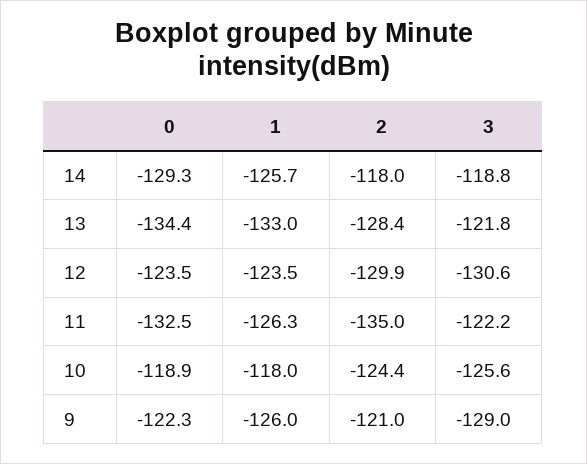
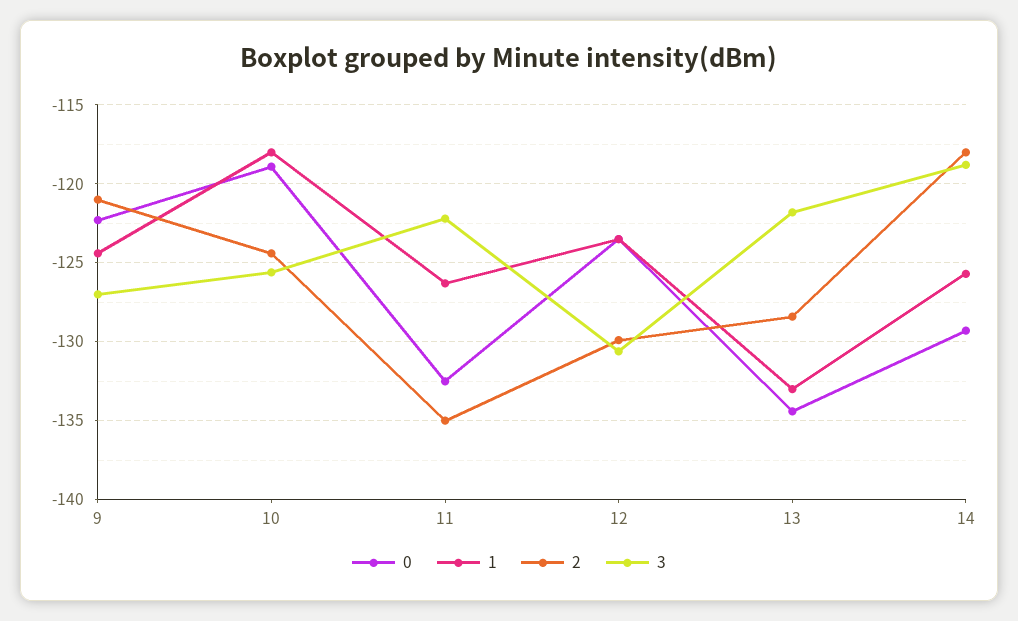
1, 9: -126 -> -124.5
3, 9: -129 -> -127

